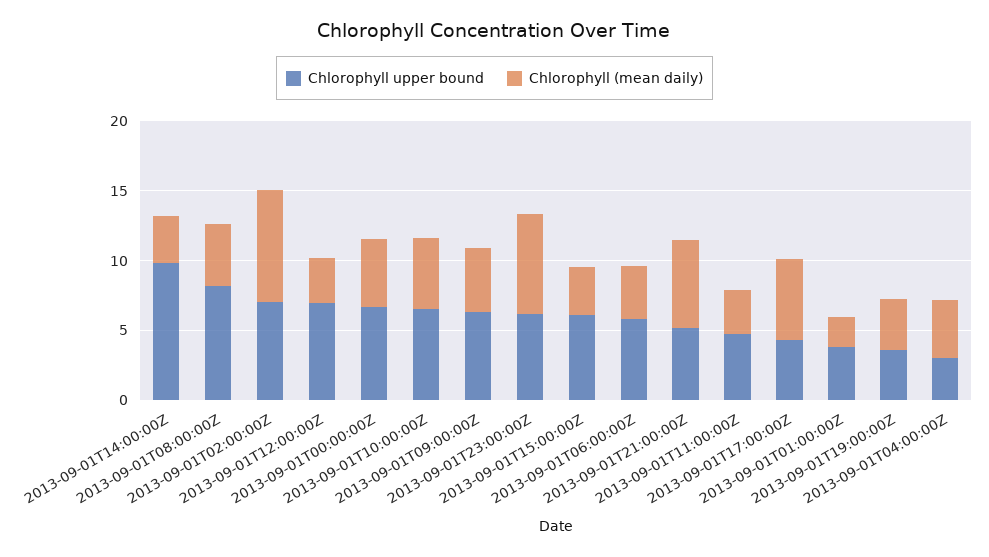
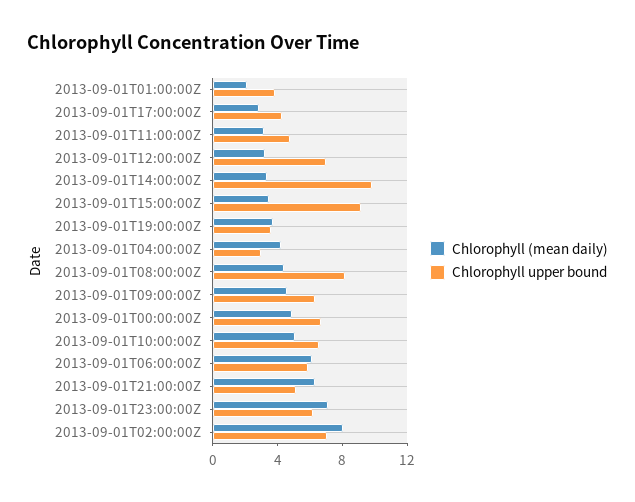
Chlorophyll upper bound, 2013-09-01T15:00:00Z: 6 -> 9
Chlorophyll (mean daily), 2013-09-01T06:00:00Z: 4 -> 6
Chlorophyll (mean daily), 2013-09-01T17:00:00Z: 6 -> 3

